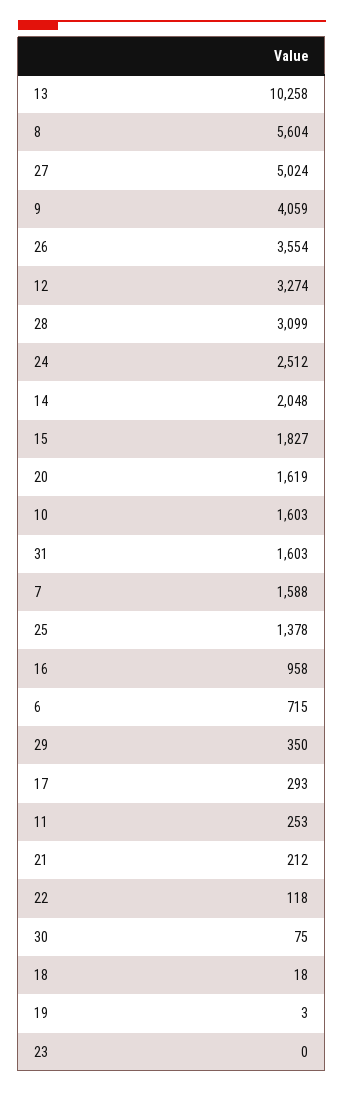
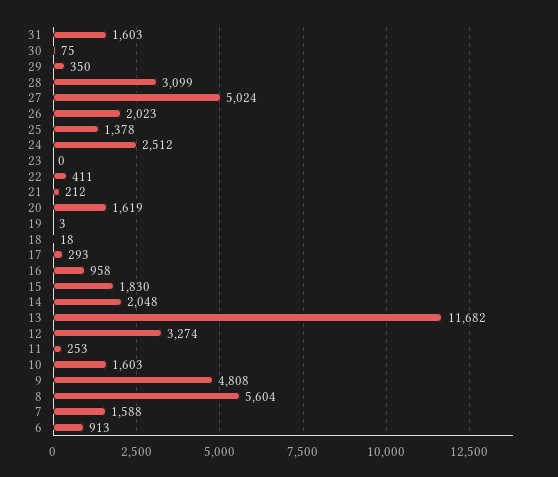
13: 10258 -> 11682
9: 4059 -> 4808
26: 3554 -> 2023
15: 1827 -> 1830
6: 715 -> 913
22: 118 -> 411

